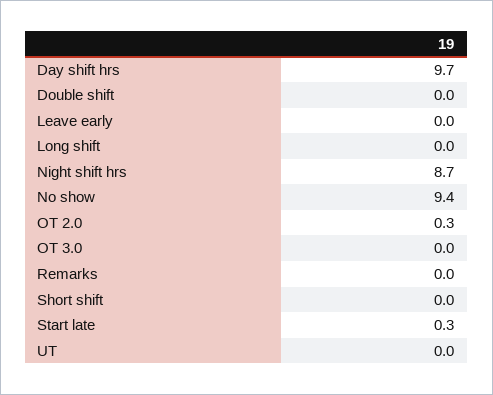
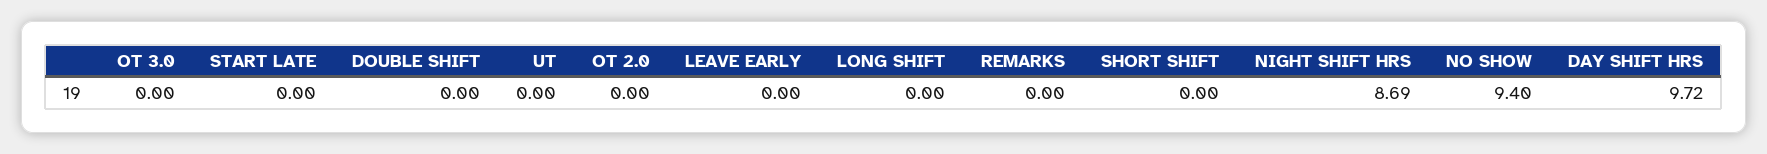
OT 2.0: 0.3 -> 0
Start late: 0.3 -> 0

